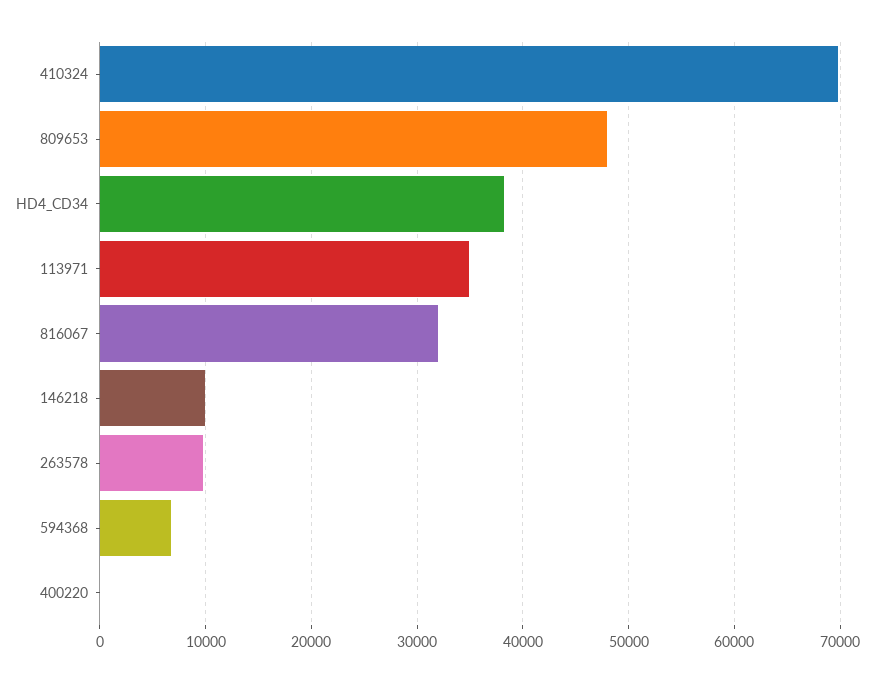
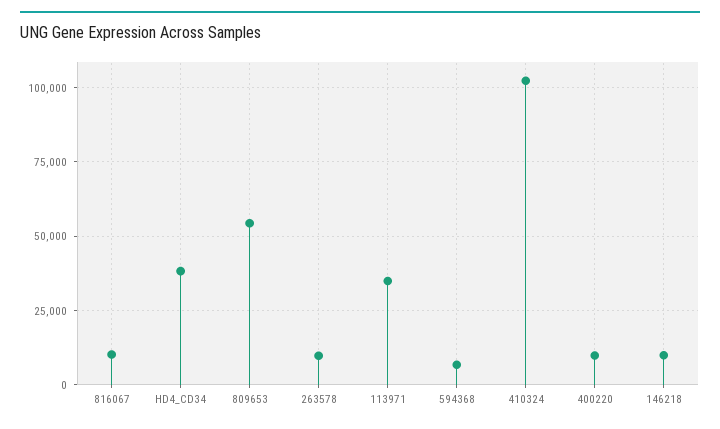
410324: 70000 -> 102500
809653: 48000 -> 55000
816067: 32000 -> 10000
400220: 0 -> 10000

